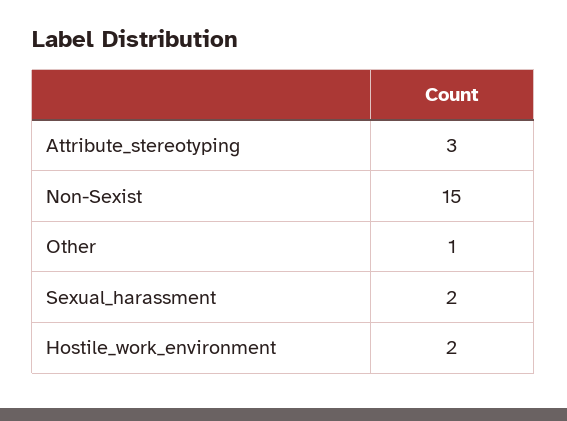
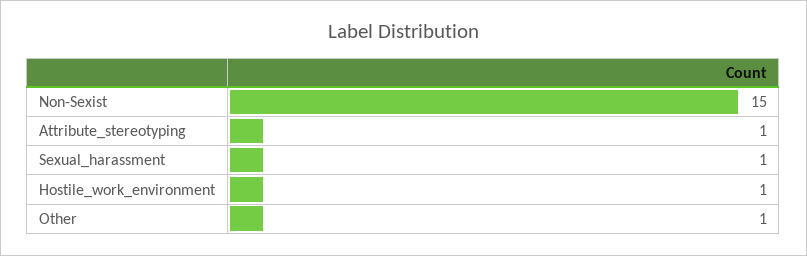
Attribute_stereotyping: 3 -> 1
Sexual_harassment: 2 -> 1
Hostile_work_environment: 2 -> 1

